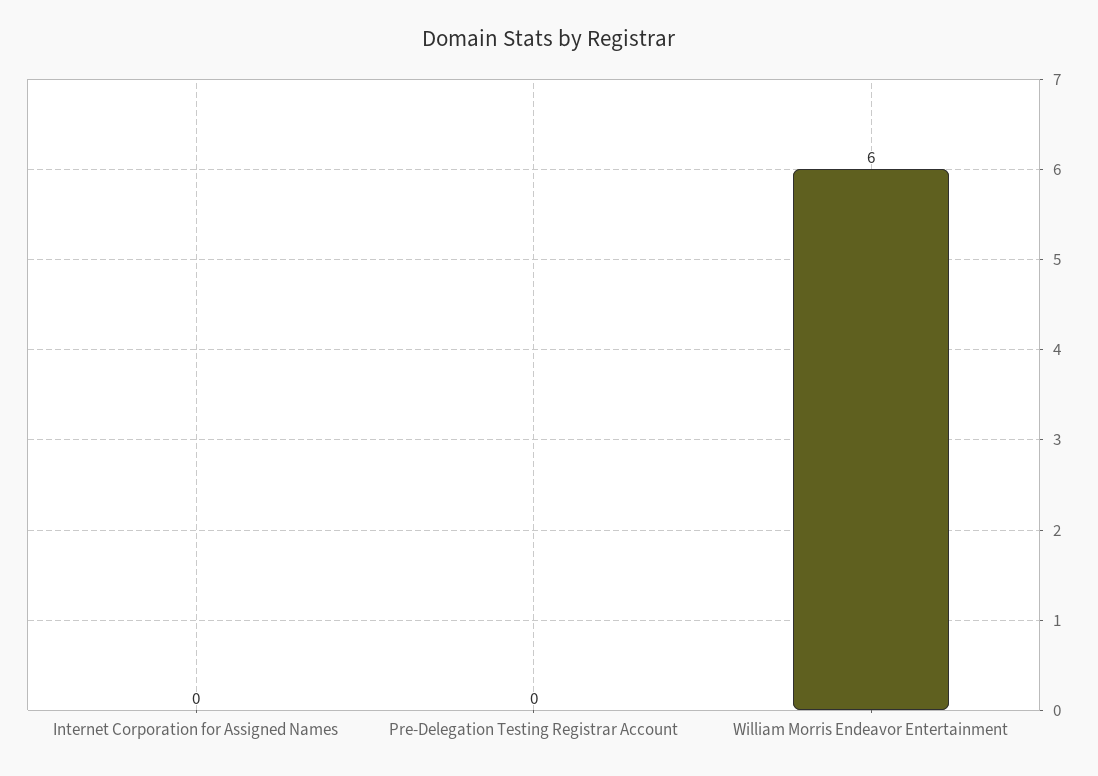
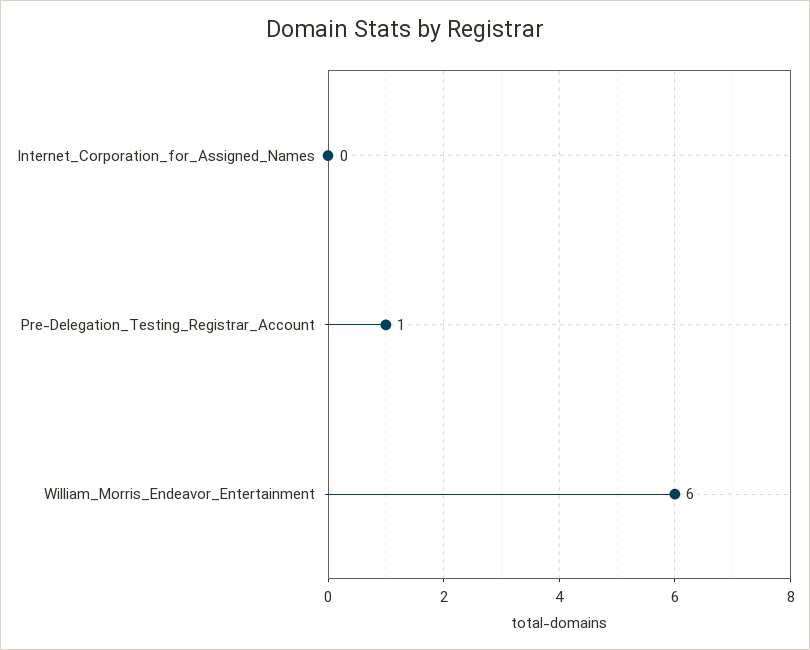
Pre-Delegation Testing Registrar Account: 0 -> 1

